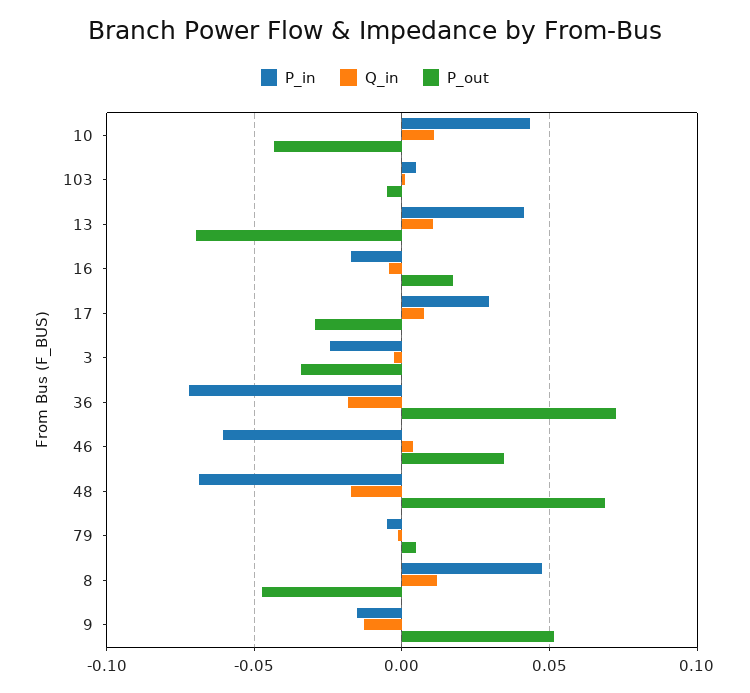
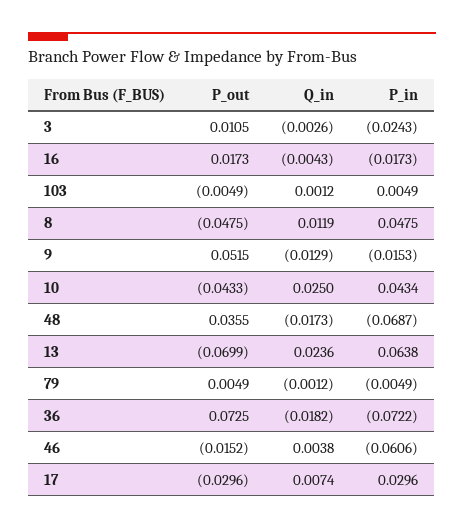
Q_in, 10: 0.01 -> 0.025
P_in, 13: 0.04 -> 0.0638
Q_in, 13: 0.01 -> 0.0236
P_out, 3: -0.035 -> 0.0105
P_out, 46: 0.035 -> -0.0152
P_out, 48: 0.07 -> 0.0355

